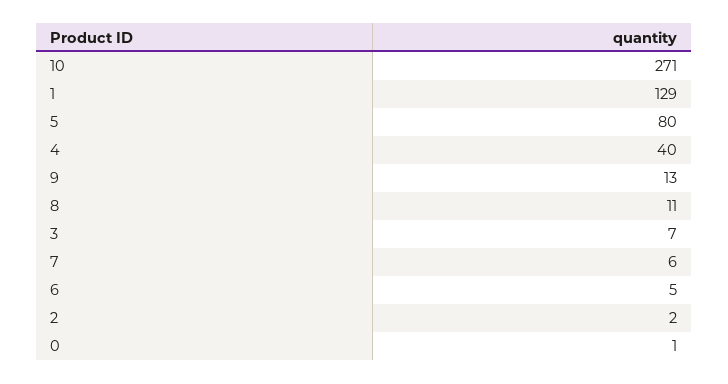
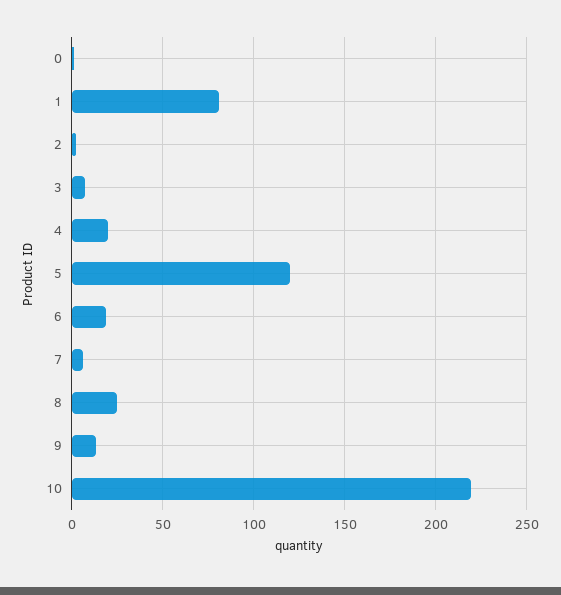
10: 271 -> 220
1: 129 -> 80
5: 80 -> 120
4: 40 -> 20
8: 11 -> 25
6: 5 -> 20

